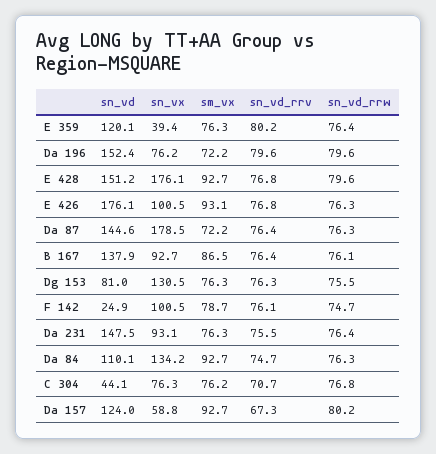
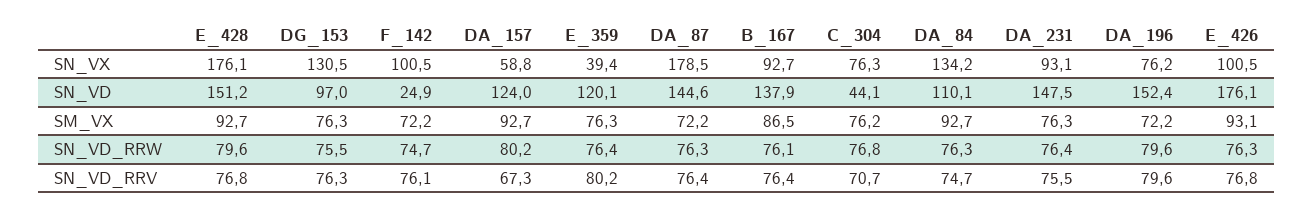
sn_vd, Dg 153: 81 -> 97
sm_vx, F 142: 78.7 -> 72.2

